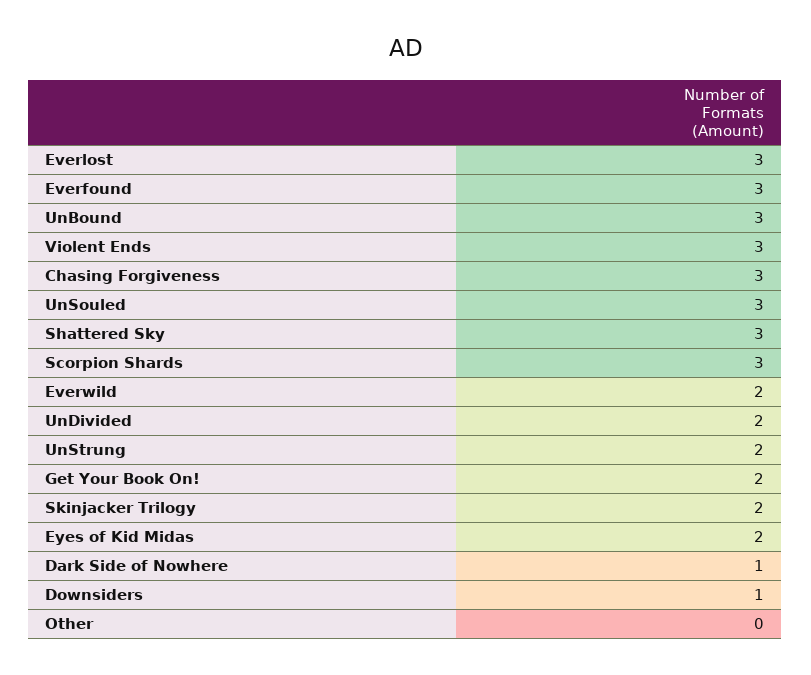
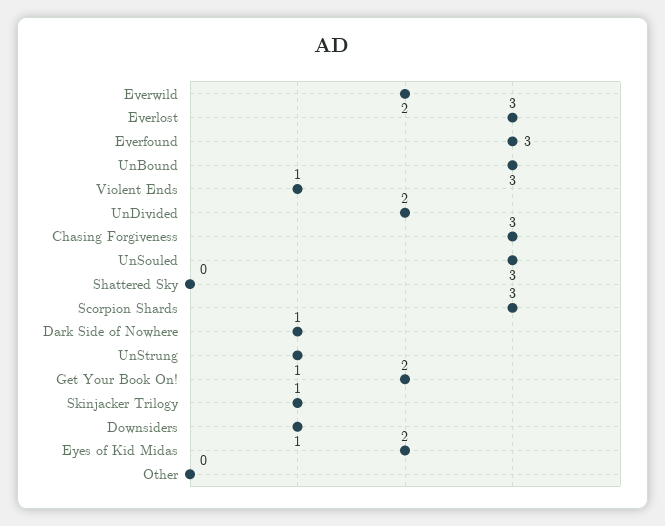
Violent Ends: 3 -> 1
Shattered Sky: 3 -> 0
UnStrung: 2 -> 1
Skinjacker Trilogy: 2 -> 1

